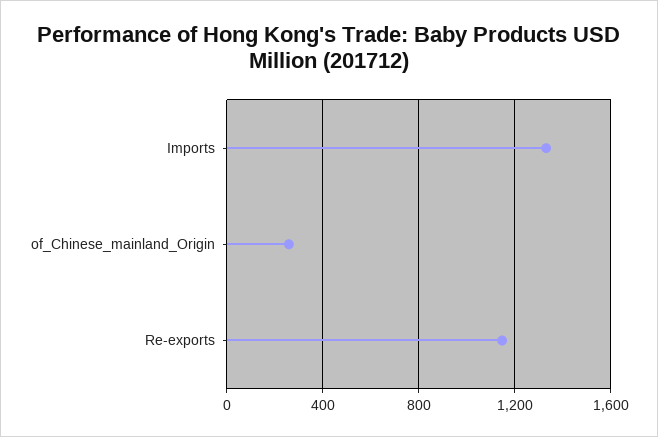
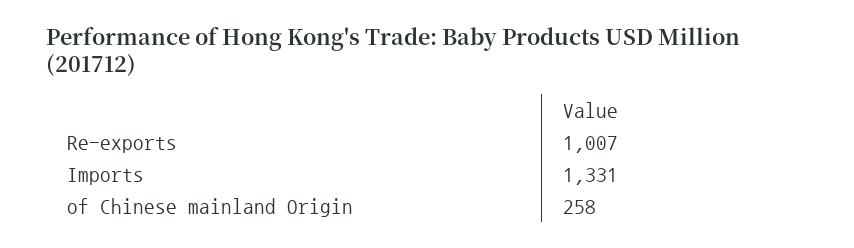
Re-exports: 1150 -> 1007

